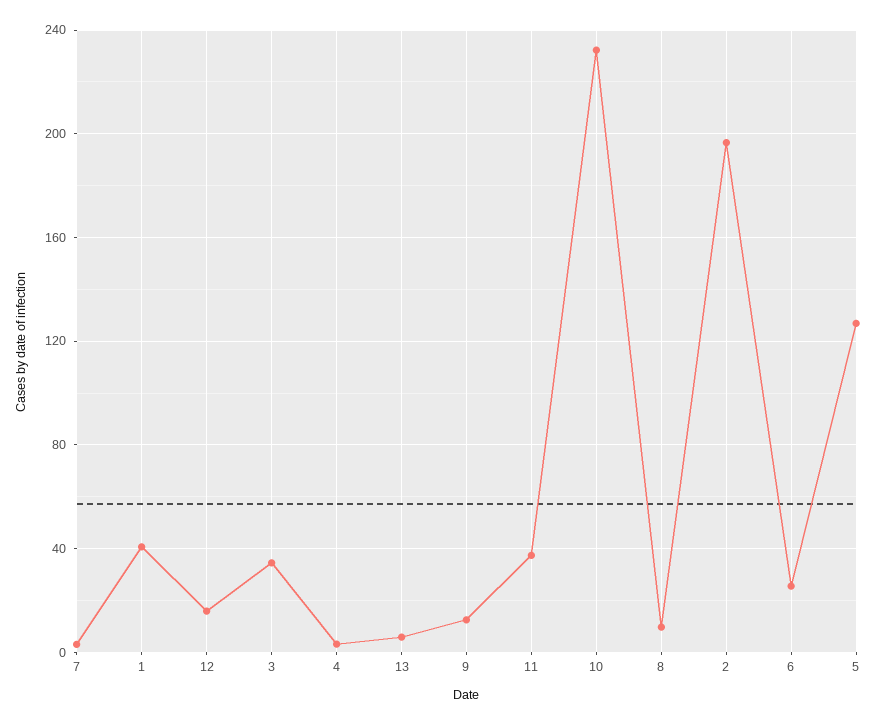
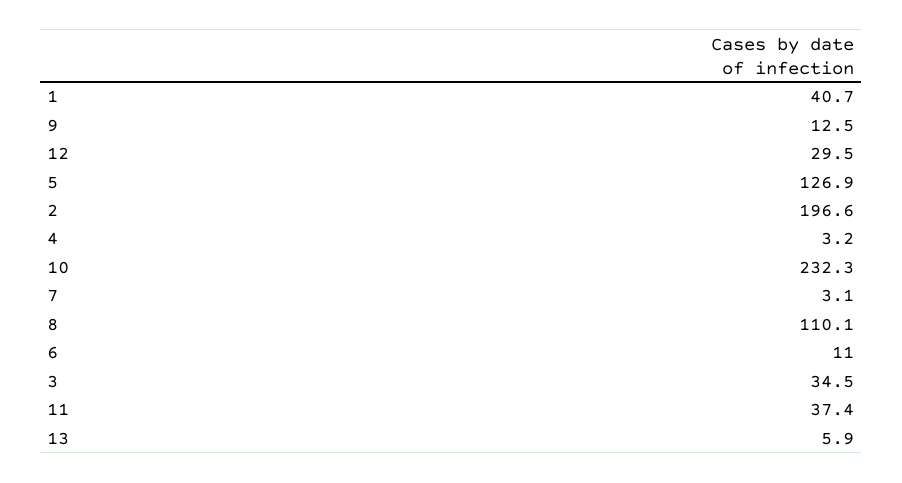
12: 15 -> 29.5
8: 10 -> 110.1
6: 25 -> 11

